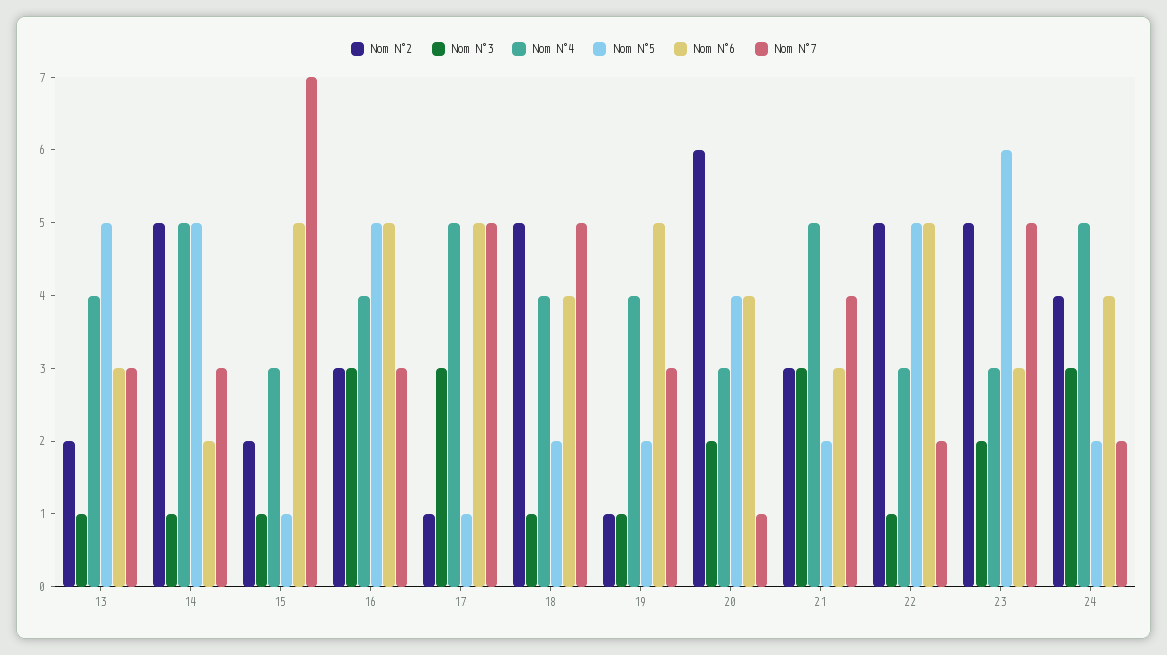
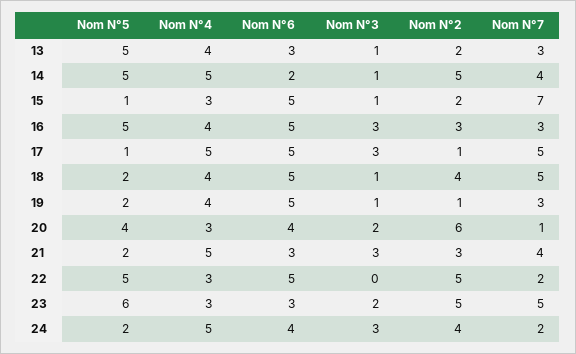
Nom N°7, 14: 3 -> 4
Nom N°2, 18: 5 -> 4
Nom N°6, 18: 4 -> 5
Nom N°3, 22: 1 -> 0

